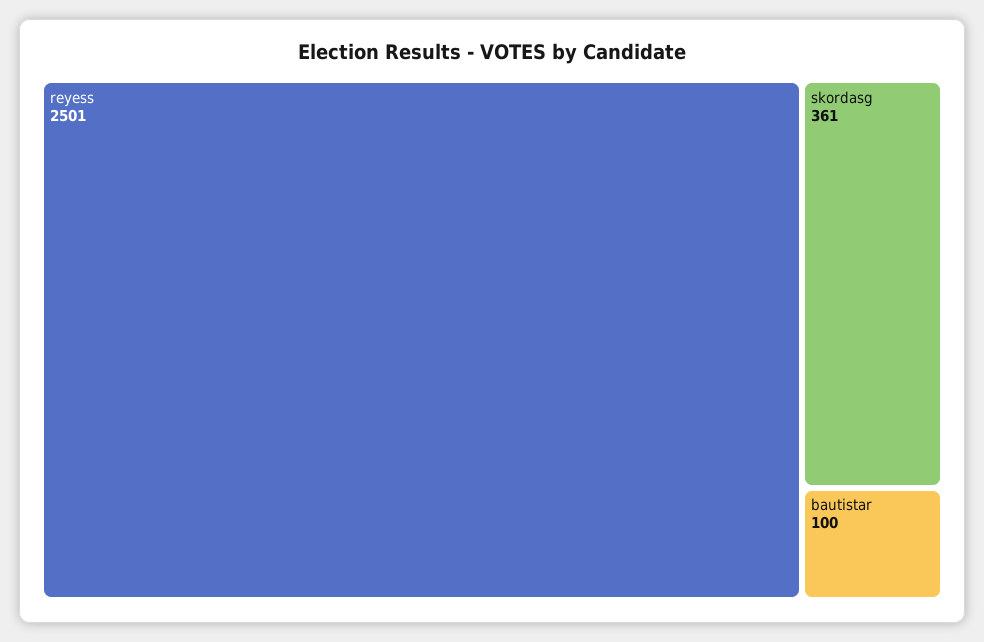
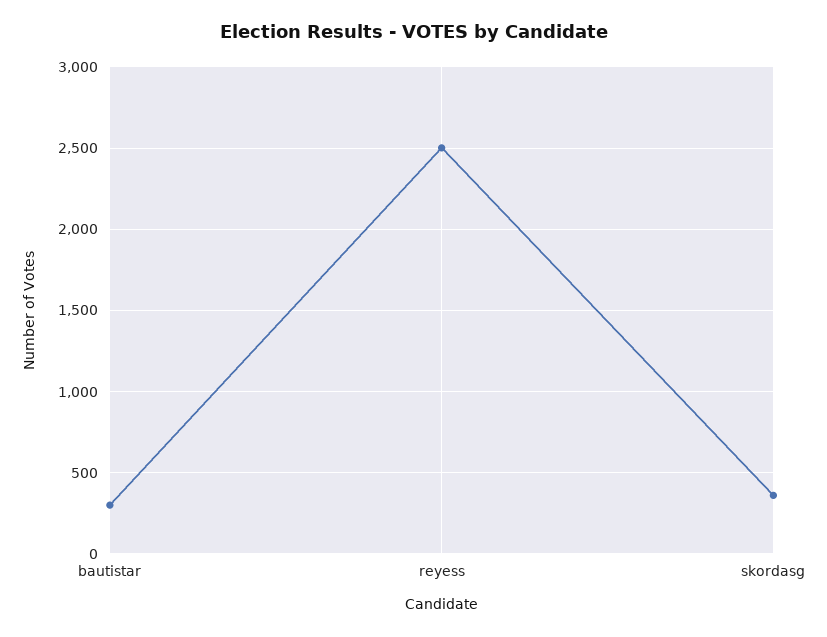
bautistar: 100 -> 300

